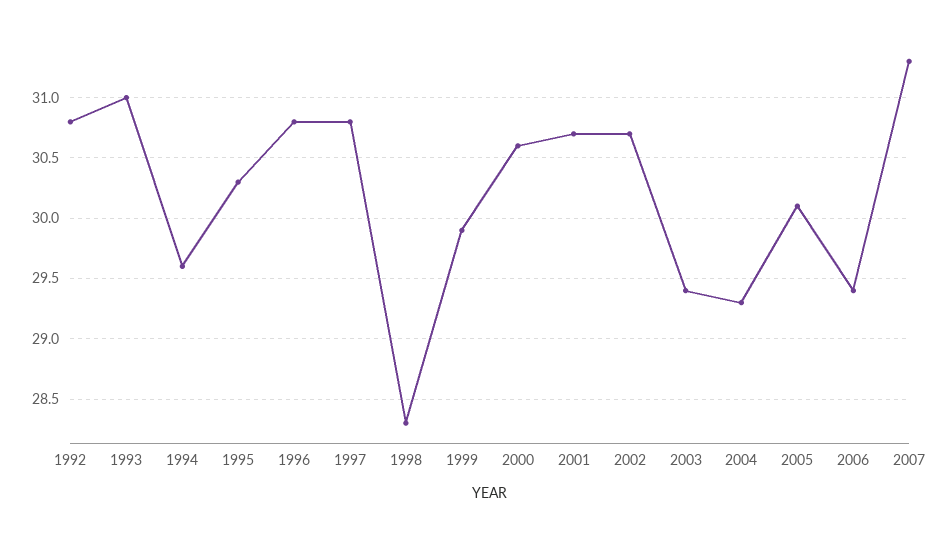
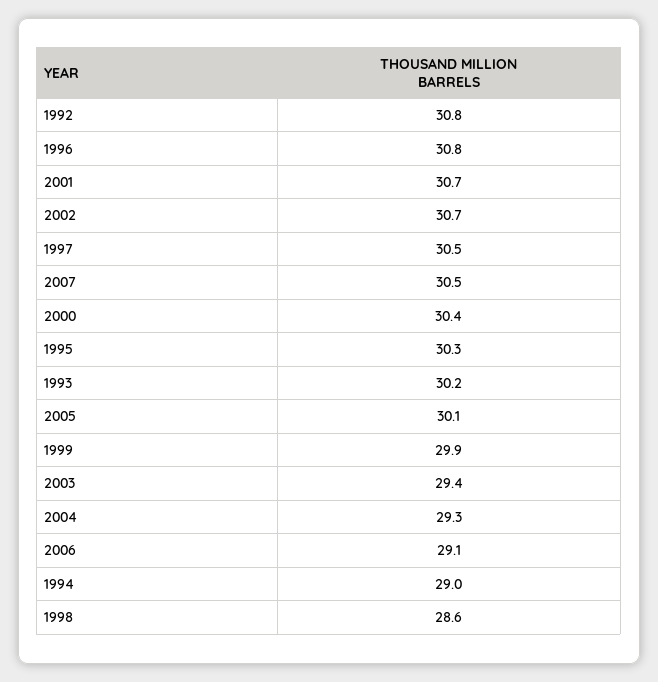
1993: 31 -> 30.2
1994: 29.6 -> 29
1997: 30.8 -> 30.5
1998: 28.3 -> 28.6
2000: 30.6 -> 30.4
2006: 29.4 -> 29.1
2007: 31.3 -> 30.5

